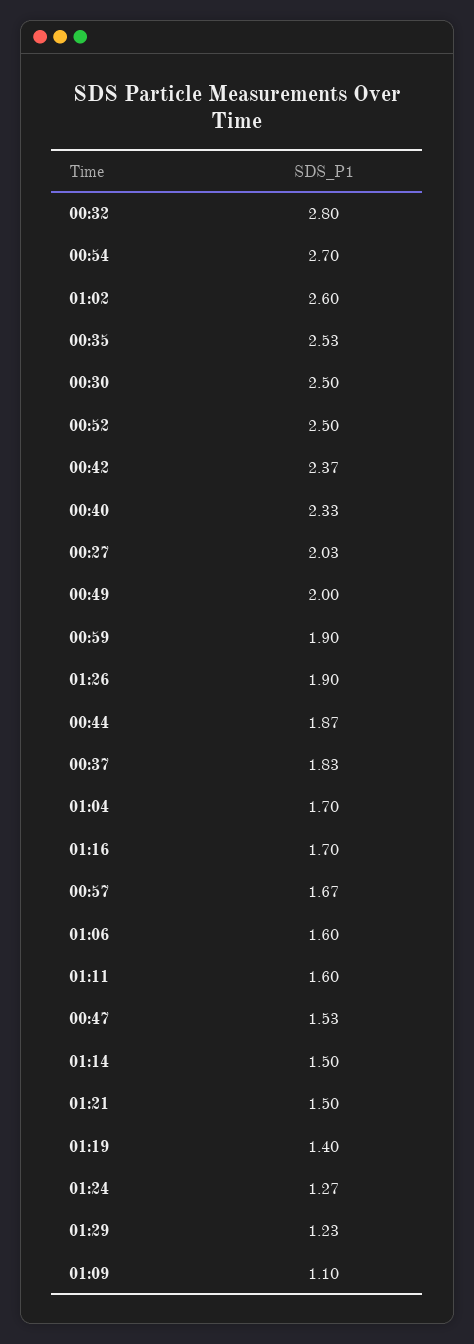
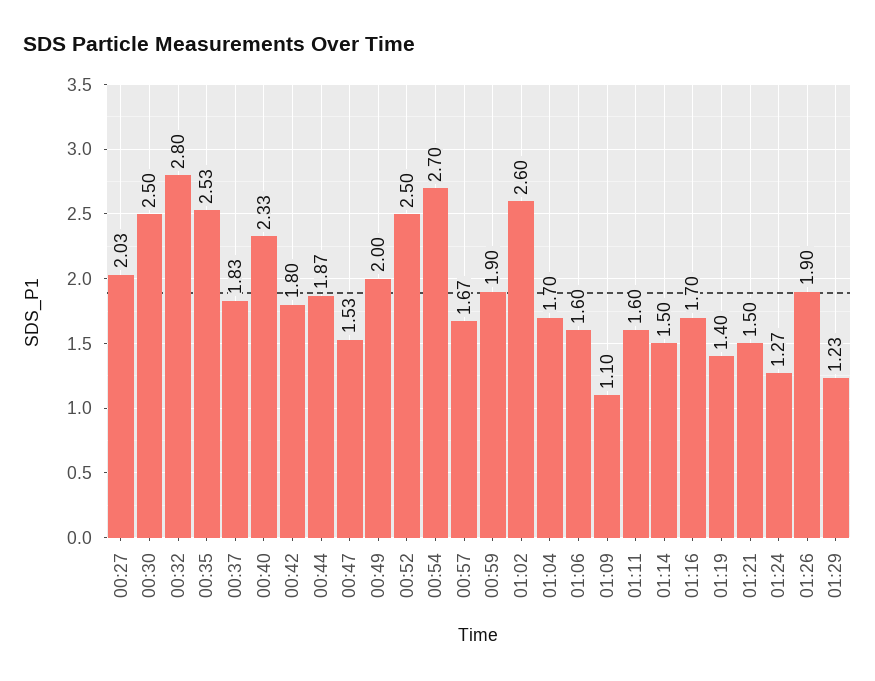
00:42: 2.37 -> 1.8

